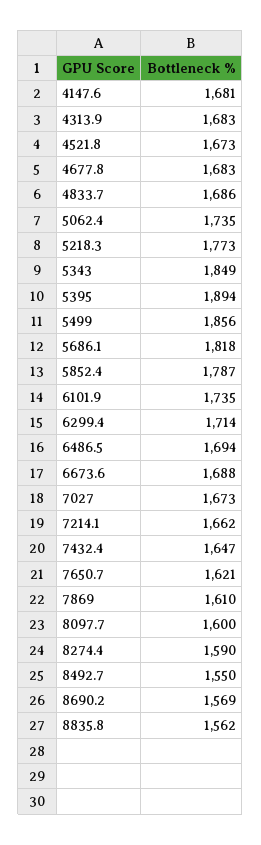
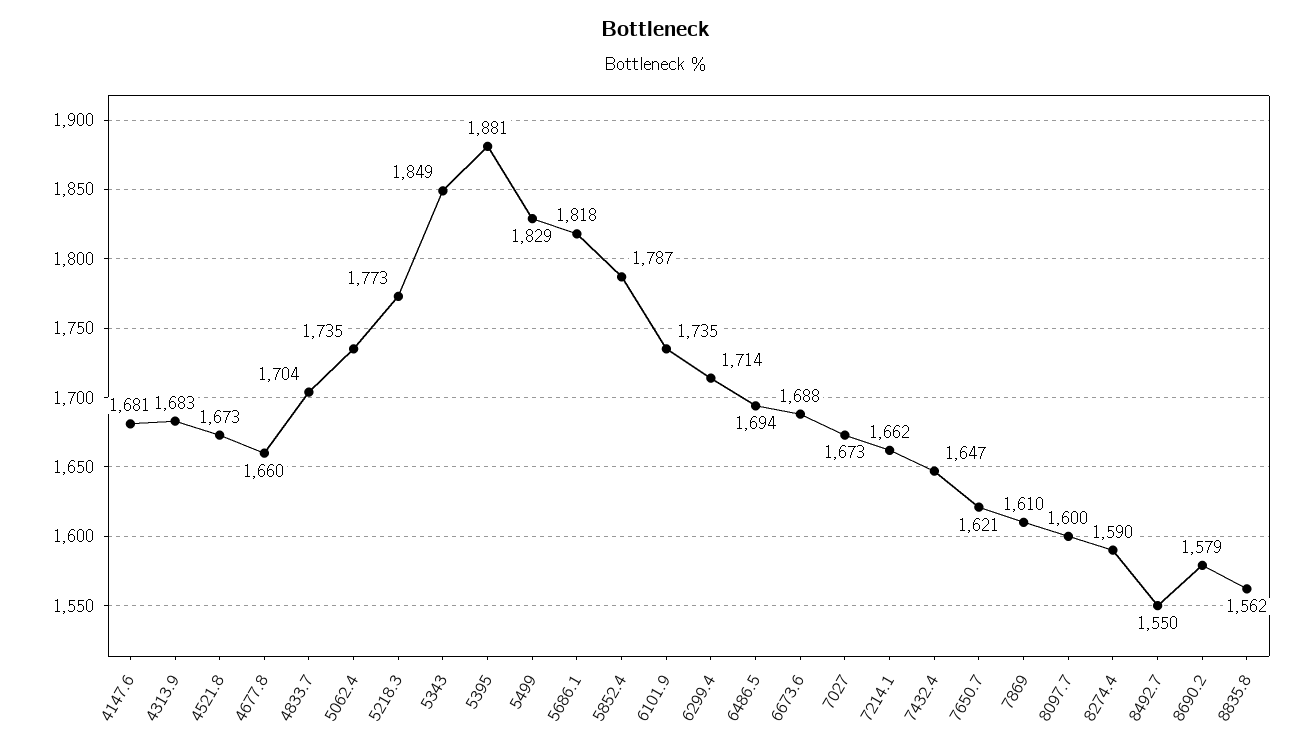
4677.8: 1683 -> 1660
4833.7: 1686 -> 1704
5395: 1894 -> 1881
5499: 1856 -> 1829
8690.2: 1569 -> 1579

